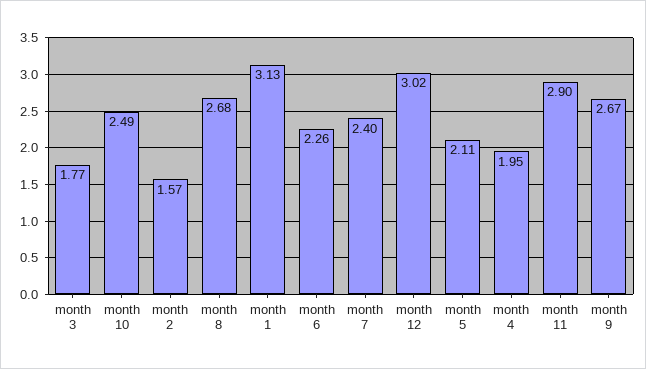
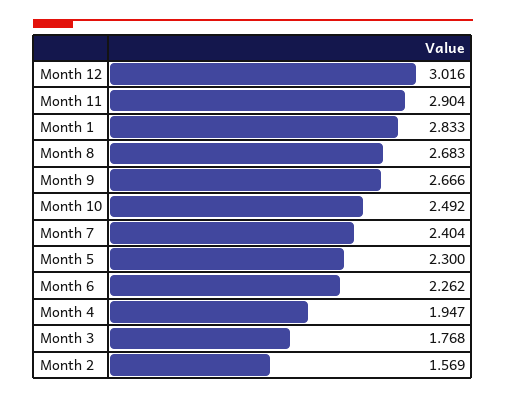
month 1: 3.13 -> 2.833
month 5: 2.11 -> 2.3

